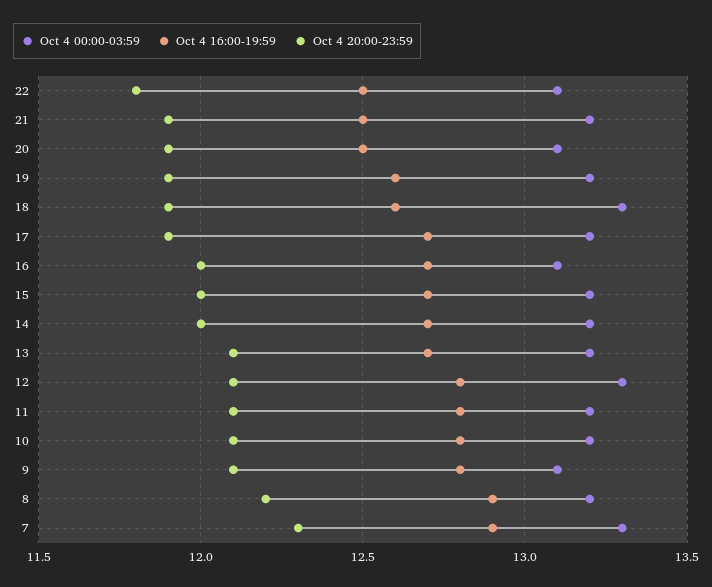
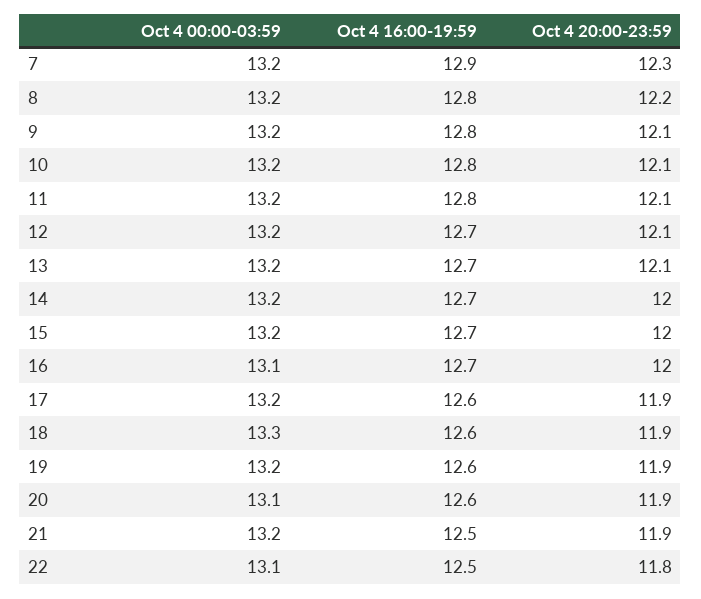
Oct 4 16:00-19:59, 20: 12.5 -> 12.6
Oct 4 16:00-19:59, 17: 12.7 -> 12.6
Oct 4 00:00-03:59, 12: 13.3 -> 13.2
Oct 4 16:00-19:59, 12: 12.8 -> 12.7
Oct 4 00:00-03:59, 9: 13.1 -> 13.2
Oct 4 16:00-19:59, 8: 12.9 -> 12.8
Oct 4 00:00-03:59, 7: 13.3 -> 13.2

